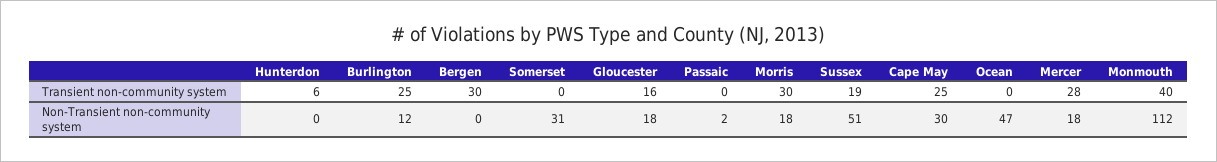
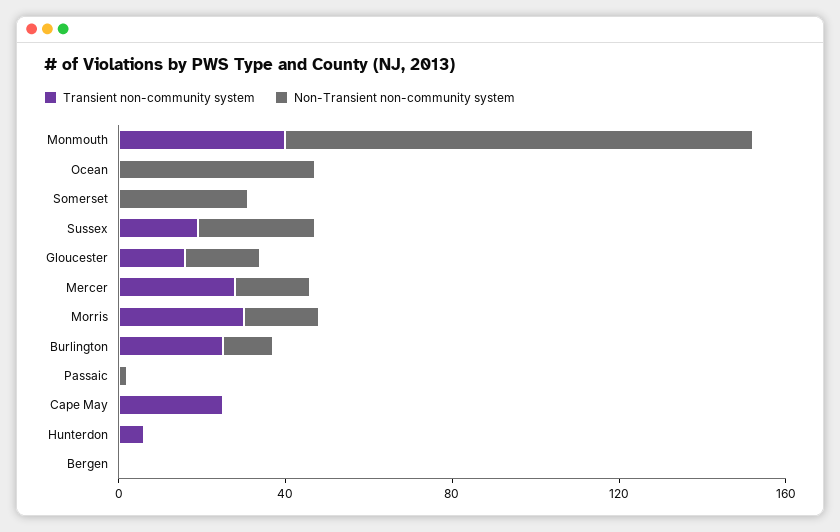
Transient non-community system, Bergen: 30 -> 0
Non-Transient non-community system, Sussex: 51 -> 30
Non-Transient non-community system, Cape May: 30 -> 0

